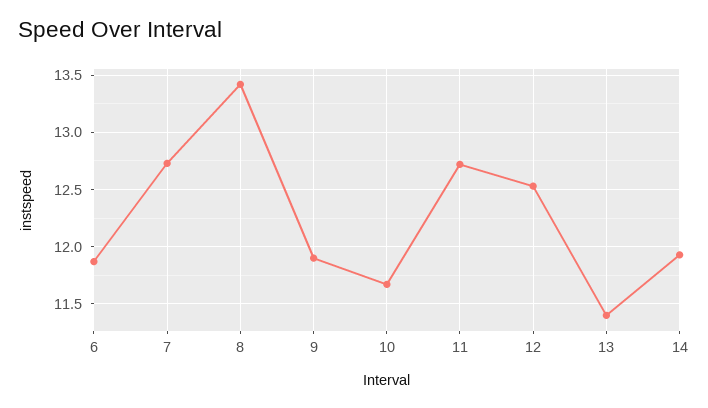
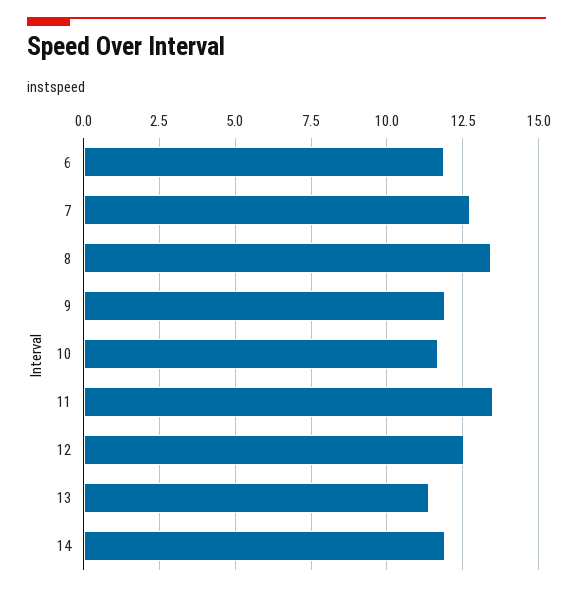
11: 12.7 -> 13.5

